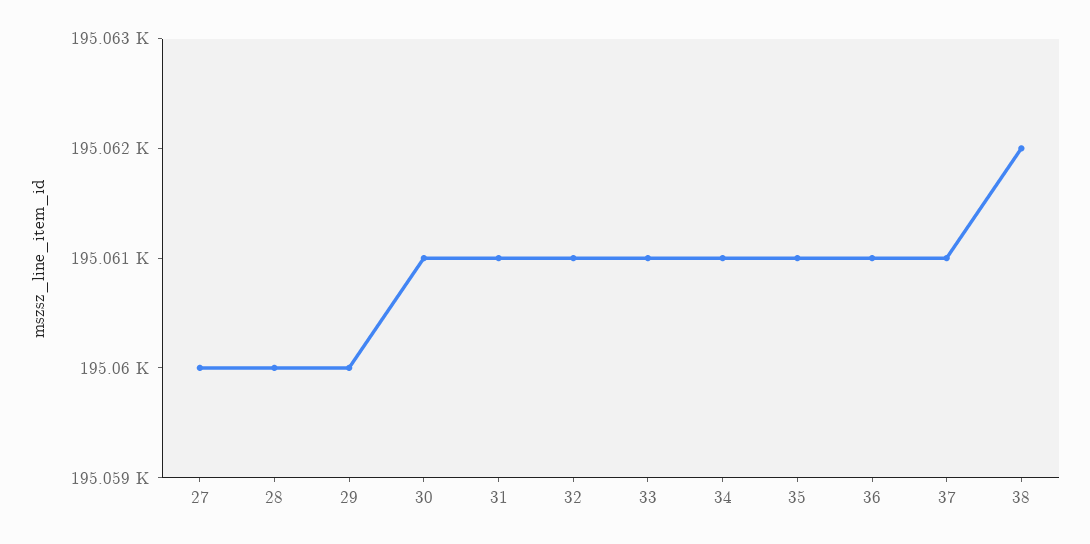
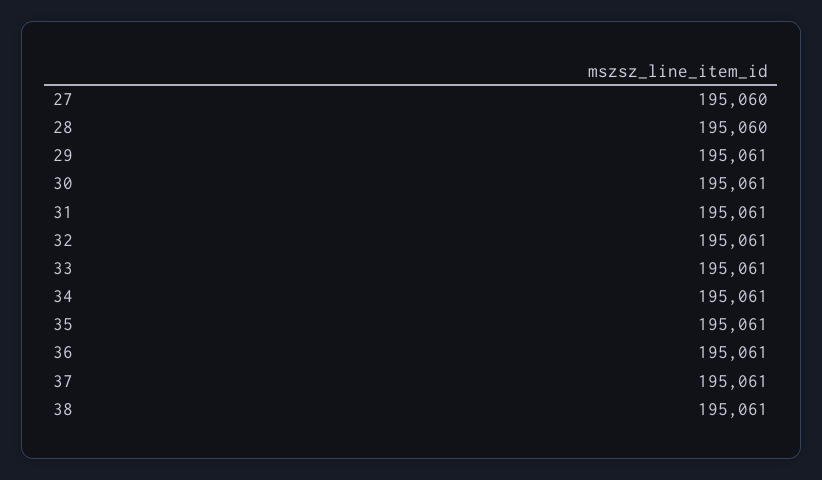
29: 195060 -> 195061
38: 195062 -> 195061

